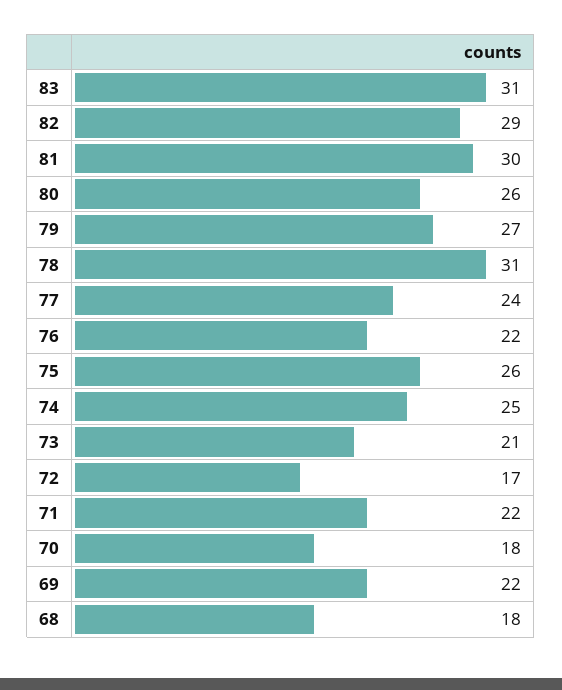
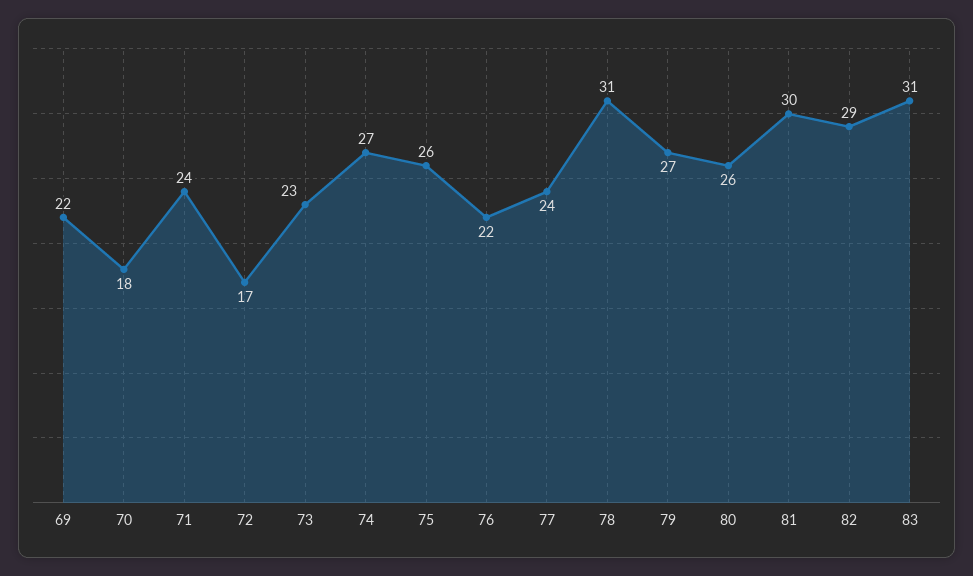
74: 25 -> 27
73: 21 -> 23
71: 22 -> 24
68: 18 -> none

